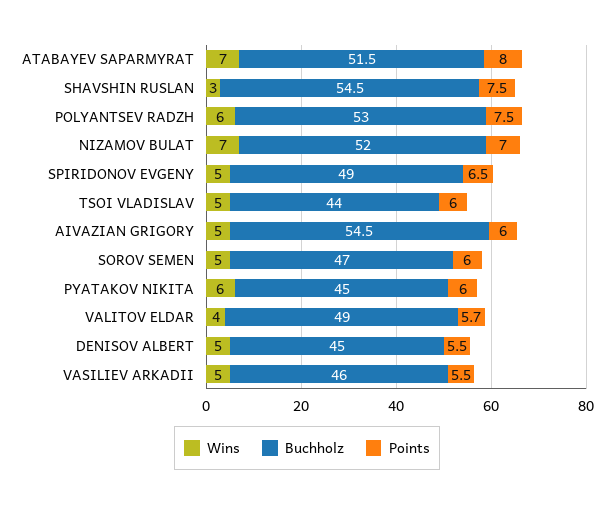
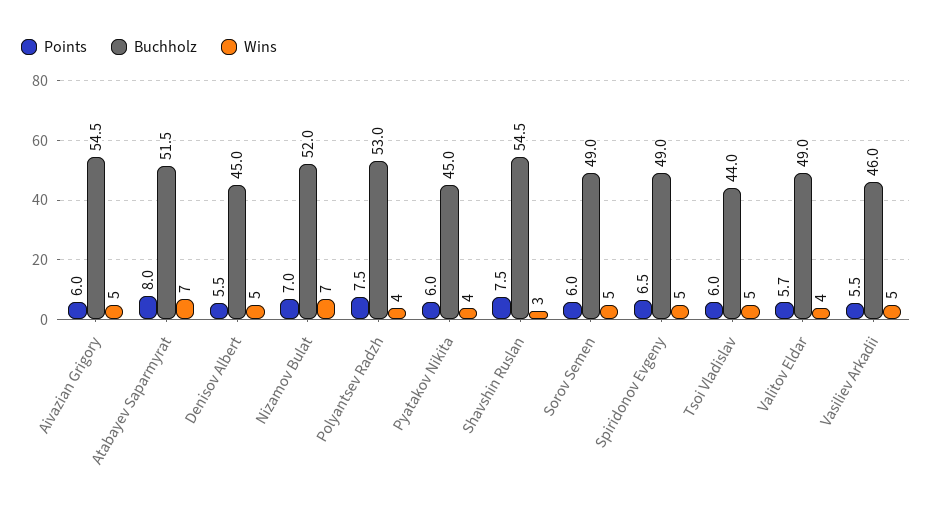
Wins, POLYANTSEV RADZH: 6 -> 4
Buchholz, SOROV SEMEN: 47 -> 49
Wins, PYATAKOV NIKITA: 6 -> 4

